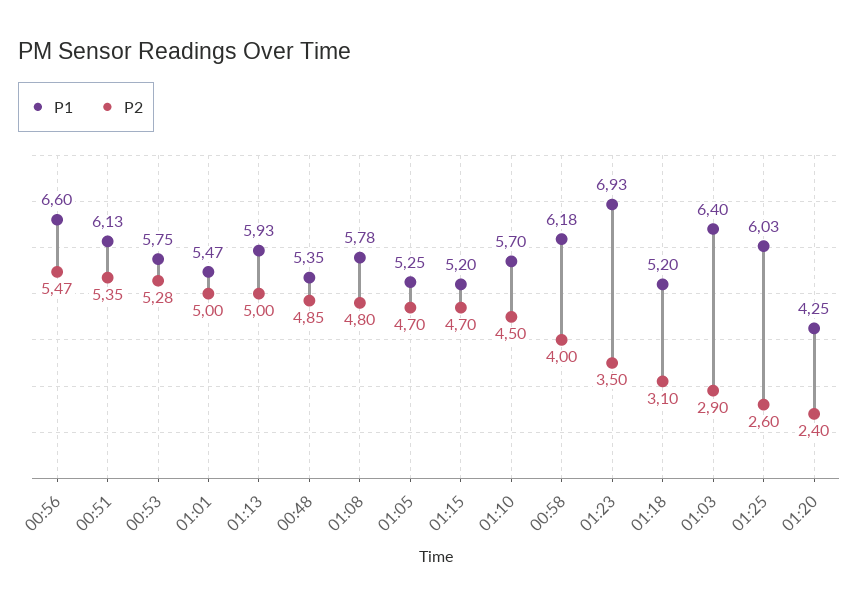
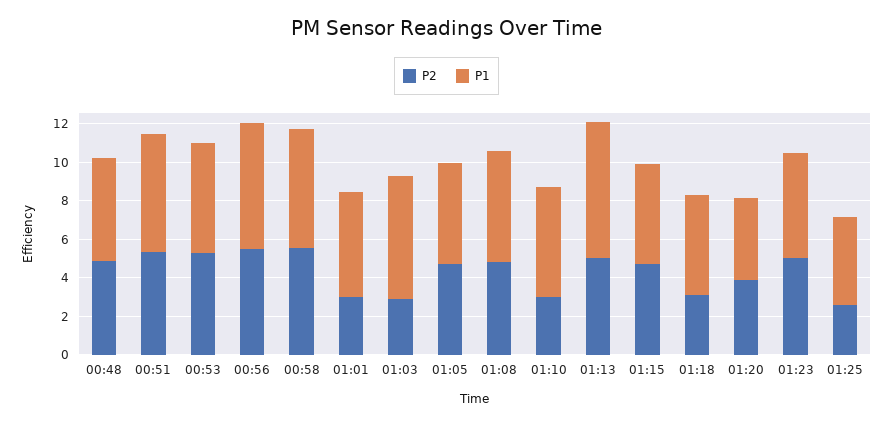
P2, 01:01: 5 -> 3
P1, 01:13: 5.93 -> 7
P2, 01:10: 4.5 -> 3
P2, 00:58: 4 -> 5.5
P1, 01:23: 6.93 -> 5.5
P2, 01:23: 3.5 -> 5
P1, 01:25: 6.03 -> 4.5
P2, 01:20: 2.4 -> 4

